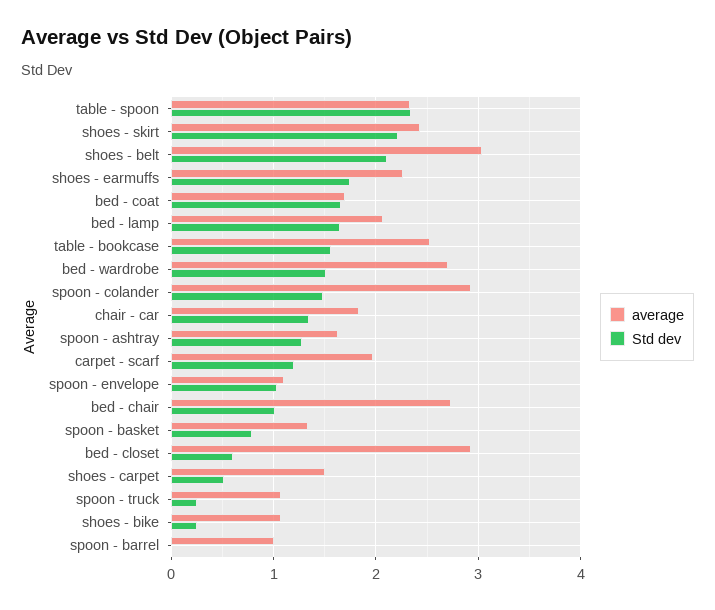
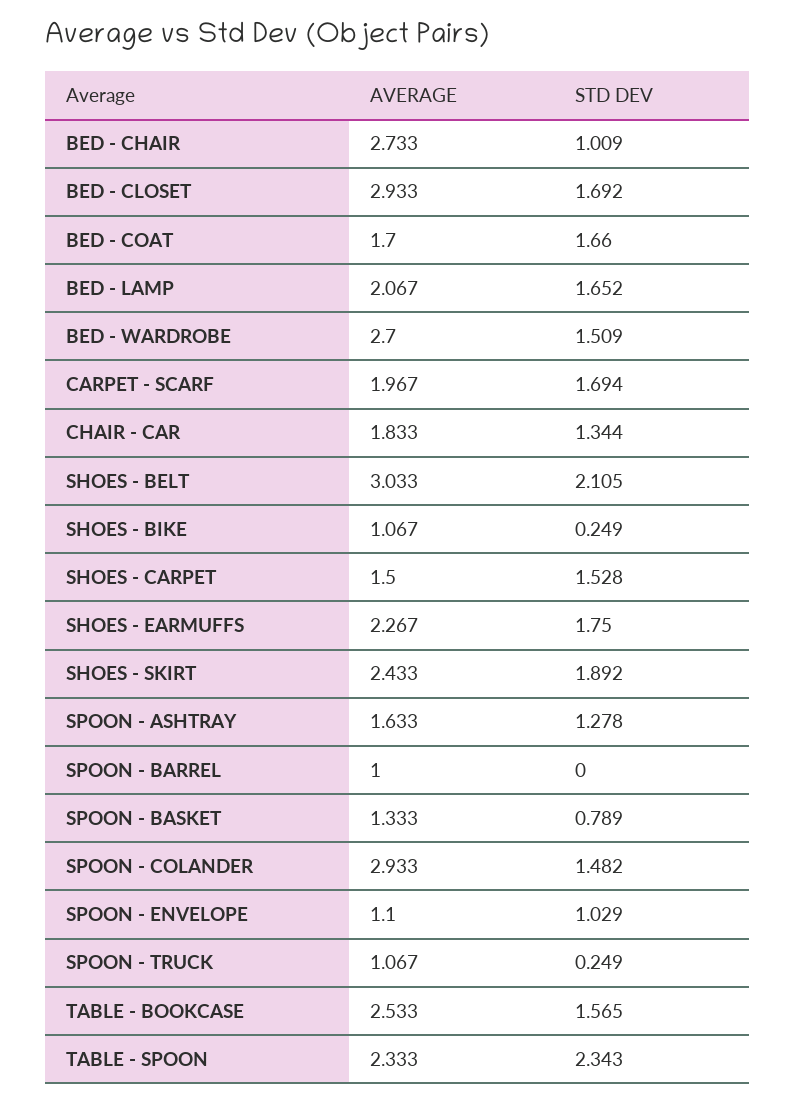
Std dev, shoes - skirt: 2.2 -> 1.892
Std dev, carpet - scarf: 1.2 -> 1.694
Std dev, bed - closet: 0.6 -> 1.692
Std dev, shoes - carpet: 0.5 -> 1.528

